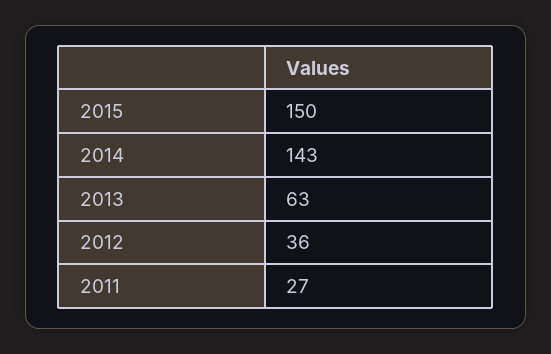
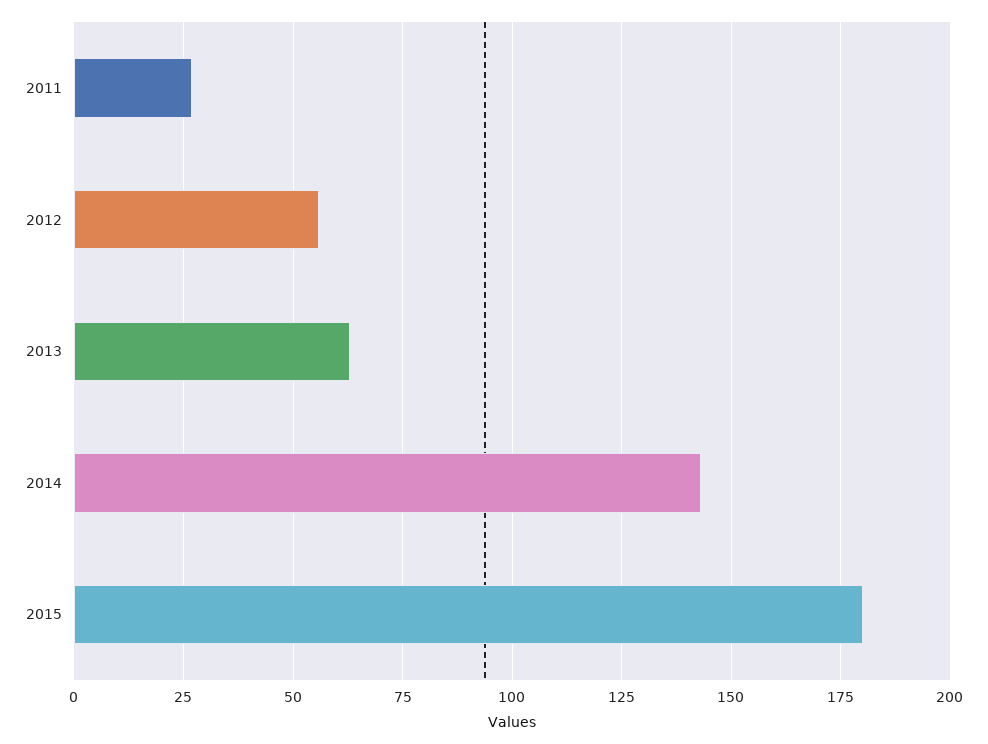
2015: 150 -> 180
2012: 36 -> 55

